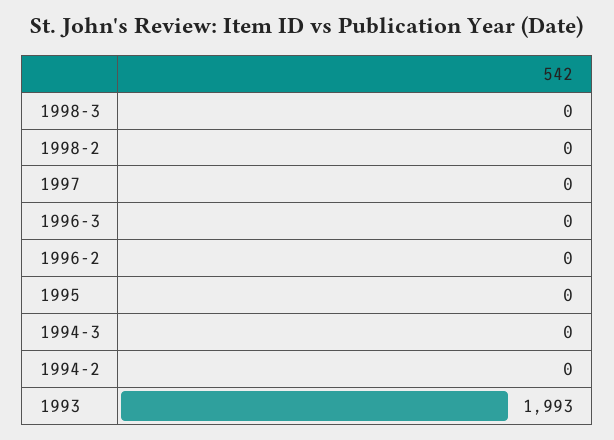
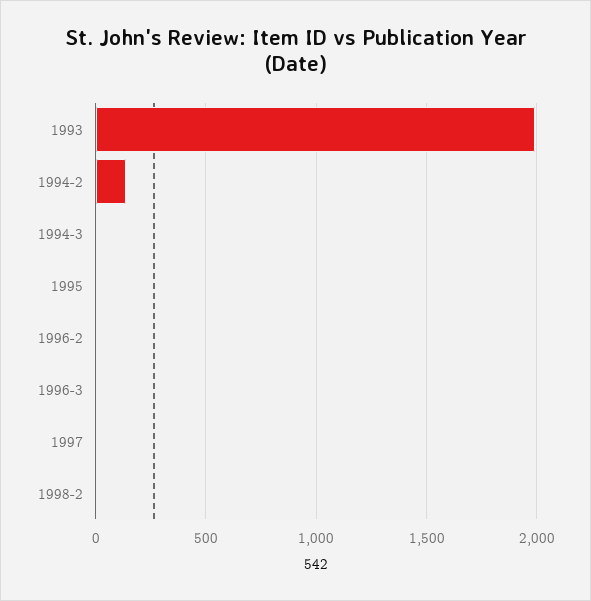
1998-3: 0 -> none
1994-2: 0 -> 150

